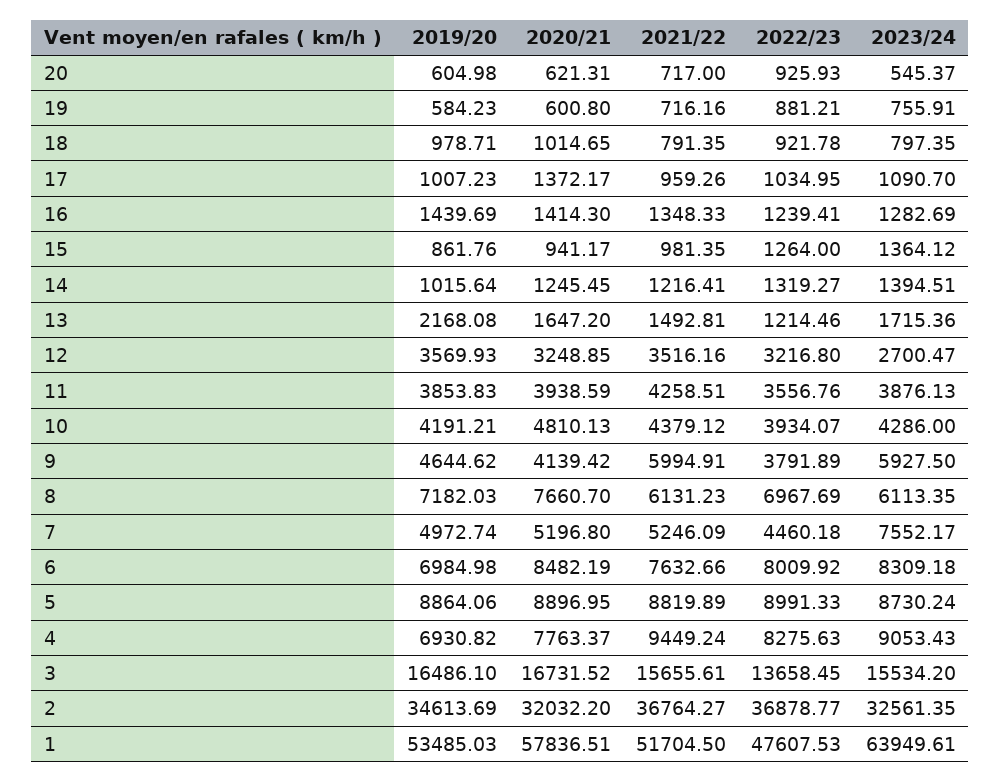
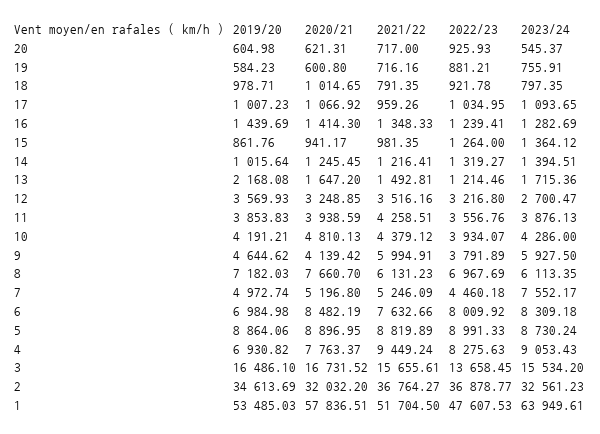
2020/21, 17: 1372.17 -> 1066.92
2023/24, 17: 1090.7 -> 1093.65
2023/24, 2: 32561.35 -> 32561.23

